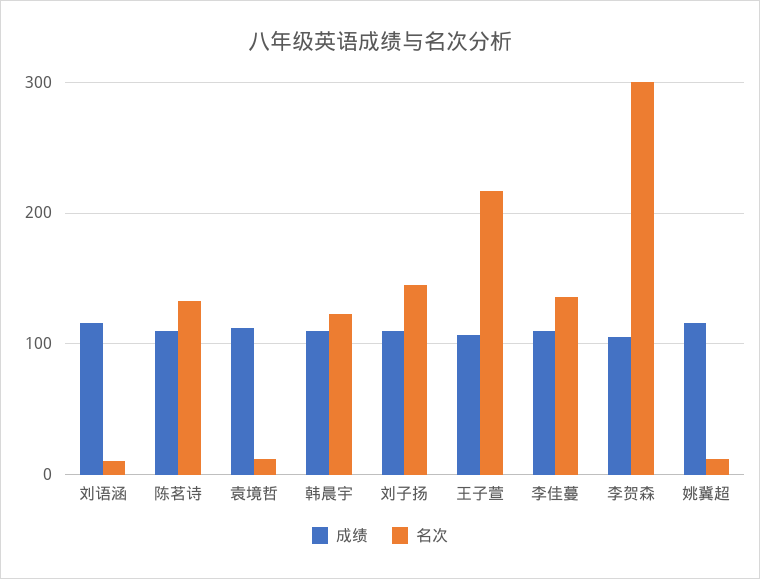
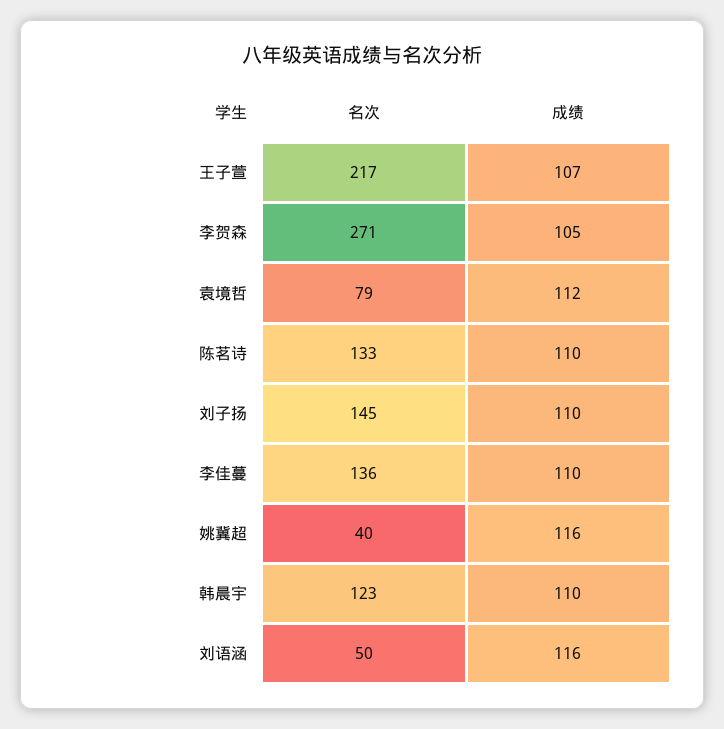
名次, 刘语涵: 10 -> 50
名次, 袁境哲: 10 -> 79
名次, 李贺森: 300 -> 271
名次, 姚冀超: 10 -> 40

